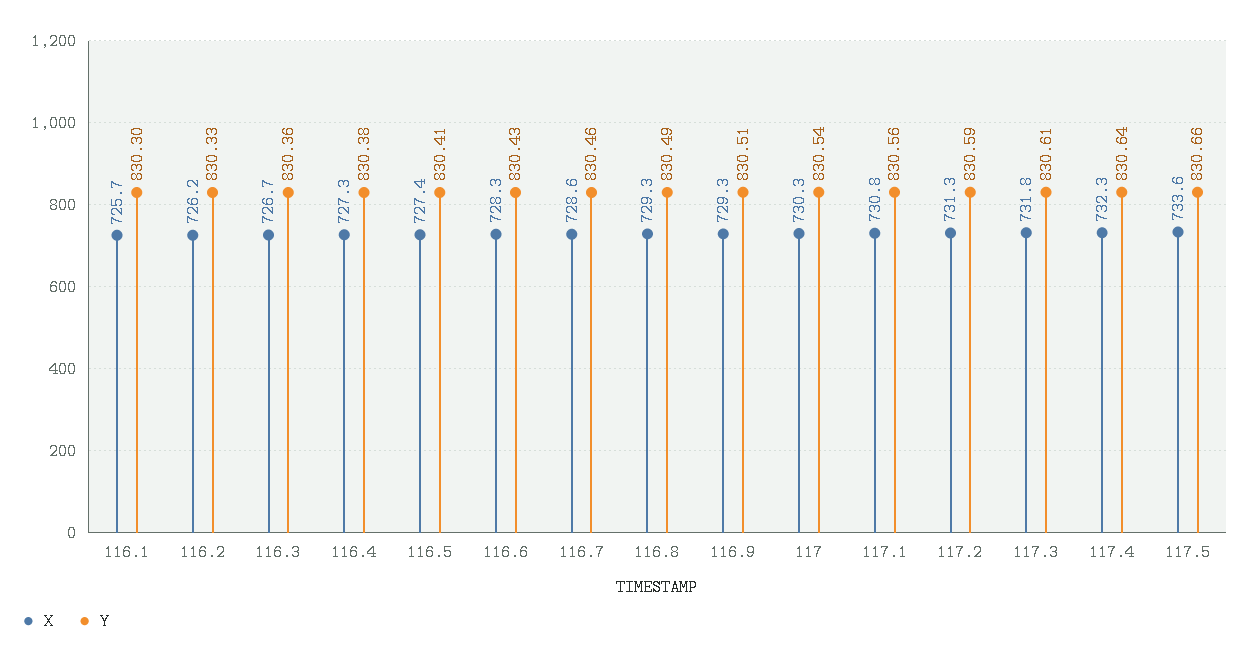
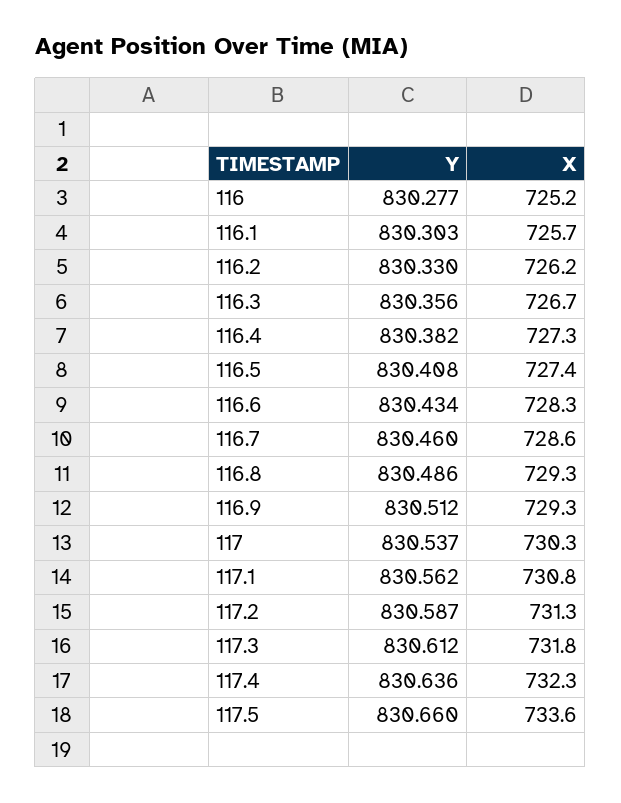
Y, 116: none -> 830.277
X, 116: none -> 725.2

